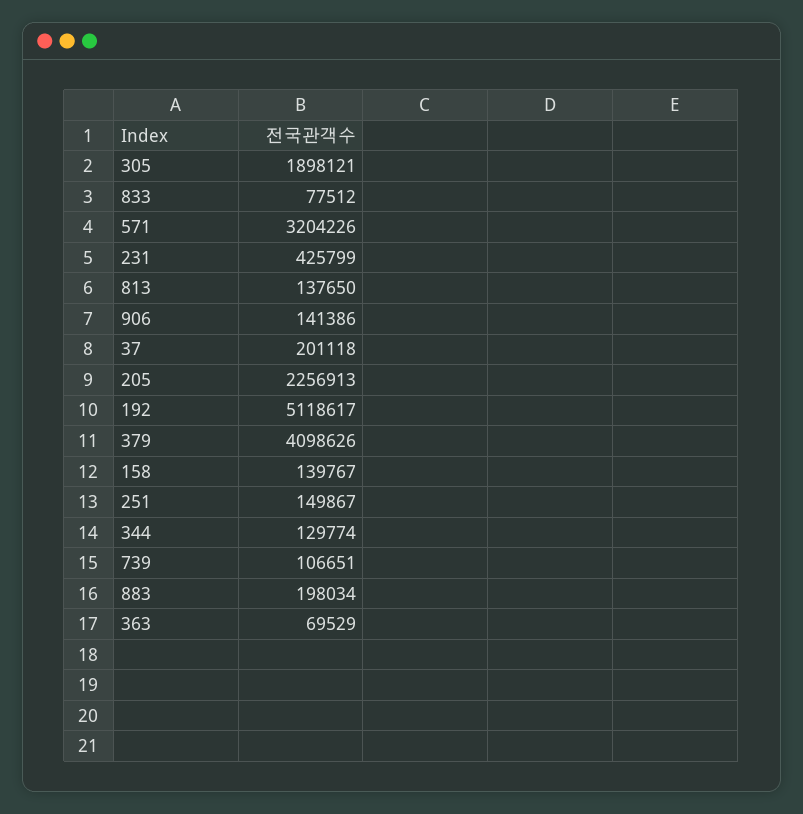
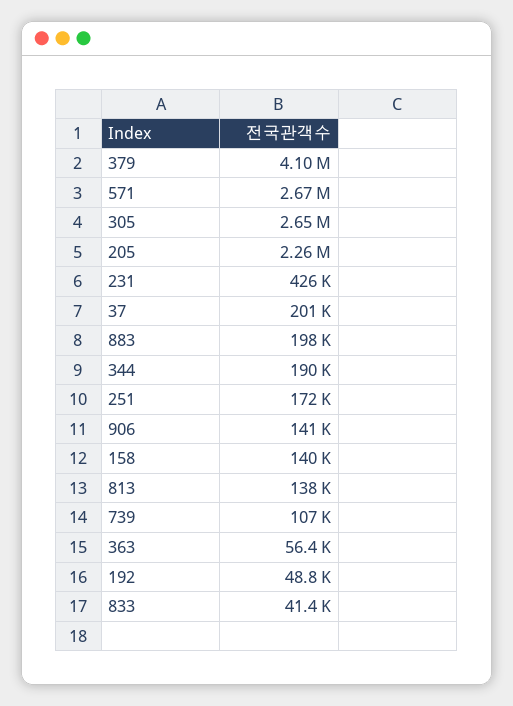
305: 1898121 -> 2650000
833: 77512 -> 41400
571: 3204226 -> 2670000
192: 5118617 -> 48800
251: 149867 -> 172000
344: 129774 -> 190000
363: 69529 -> 56400

